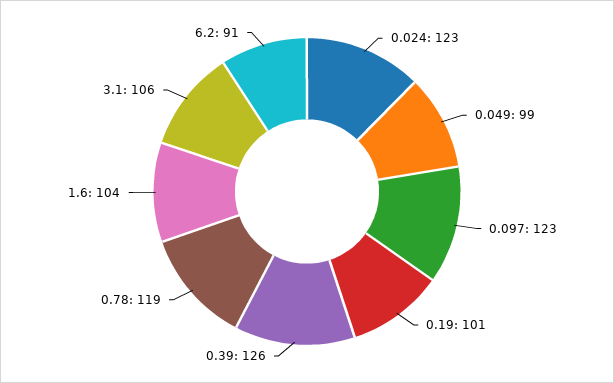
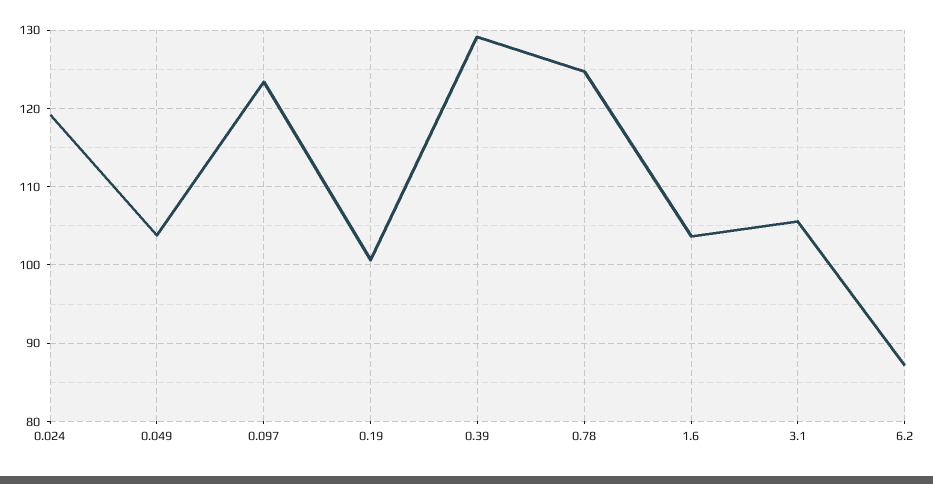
0.024: 123 -> 119
0.049: 99 -> 104
0.39: 126 -> 129
0.78: 119 -> 125
6.2: 91 -> 87

